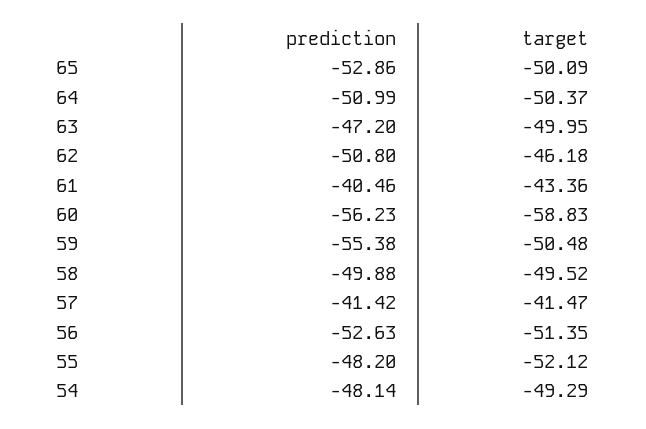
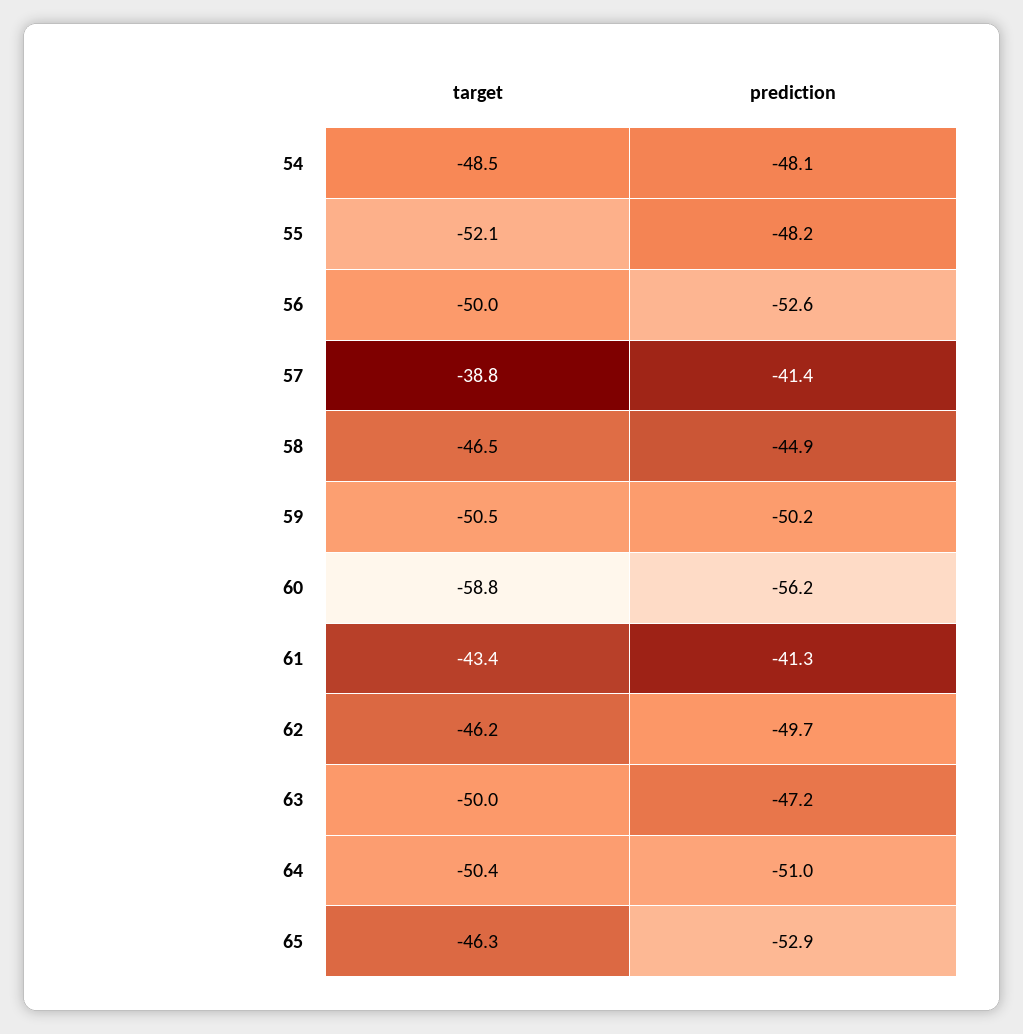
target, 65: -50.09 -> -46.3
prediction, 62: -50.8 -> -49.7
prediction, 61: -40.46 -> -41.3
prediction, 59: -55.38 -> -50.2
prediction, 58: -49.88 -> -44.9
target, 58: -49.52 -> -46.5
target, 57: -41.47 -> -38.8
target, 56: -51.35 -> -50
target, 54: -49.29 -> -48.5

